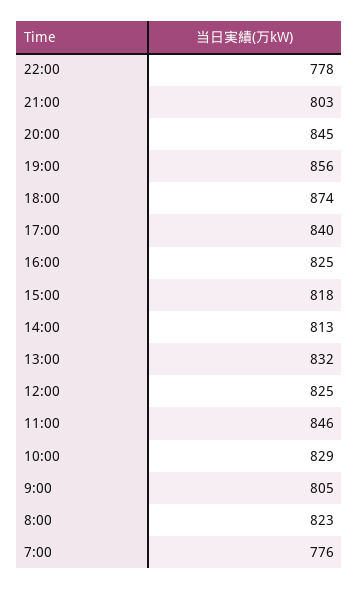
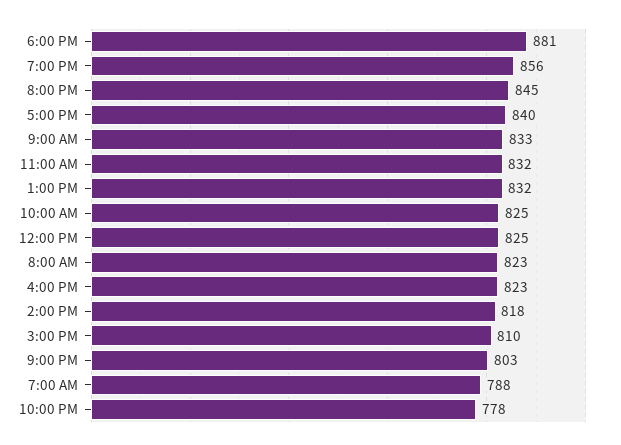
18:00: 874 -> 881
16:00: 825 -> 823
15:00: 818 -> 810
14:00: 813 -> 818
11:00: 846 -> 832
10:00: 829 -> 825
9:00: 805 -> 833
7:00: 776 -> 788

